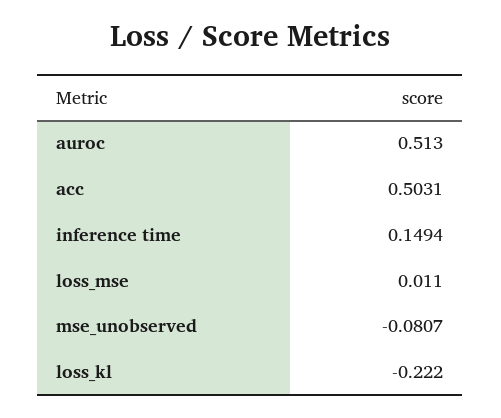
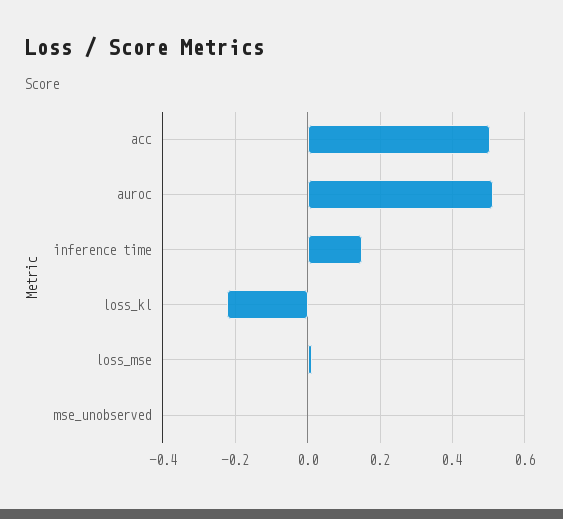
mse_unobserved: -0.0807 -> 0

